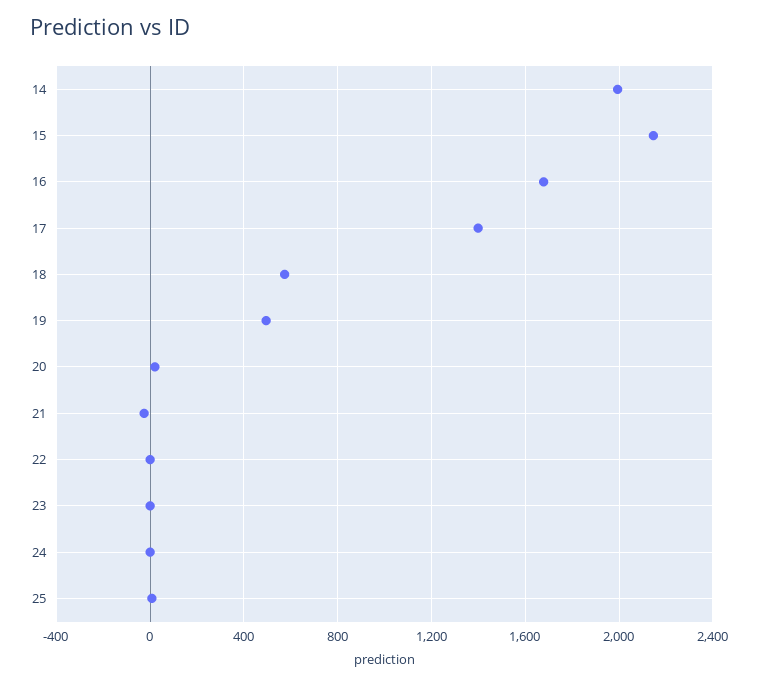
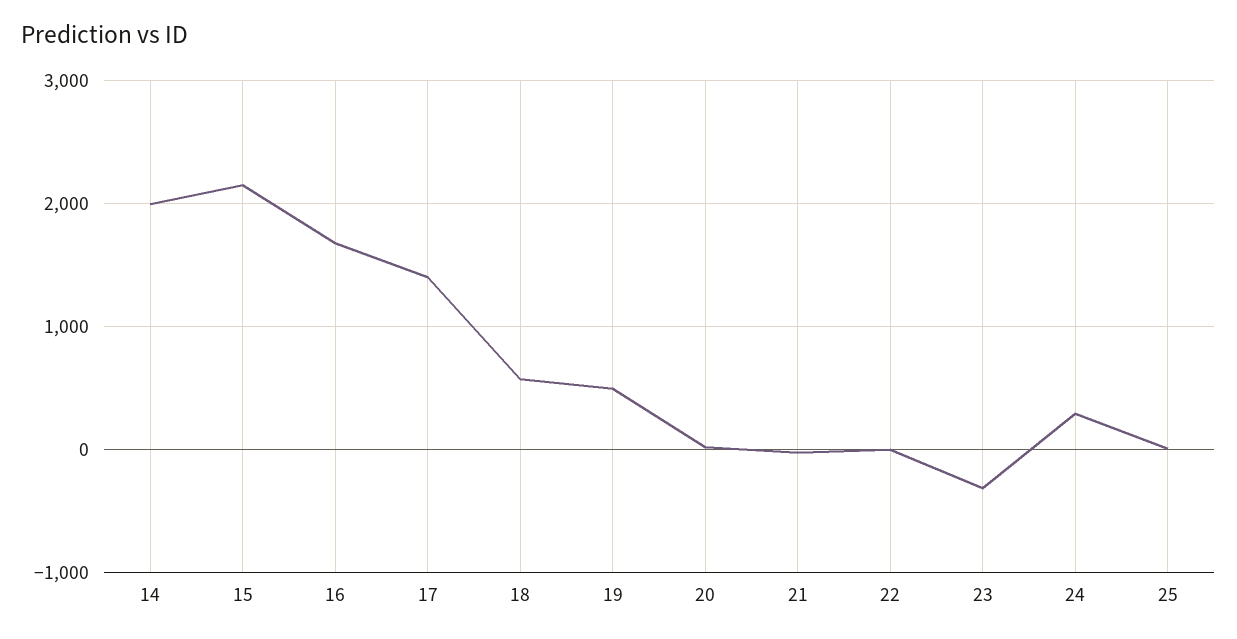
23: 0 -> -300
24: 0 -> 300

